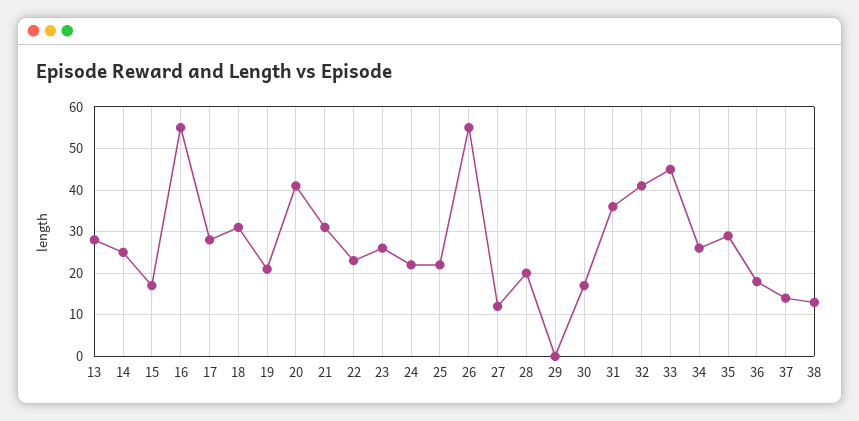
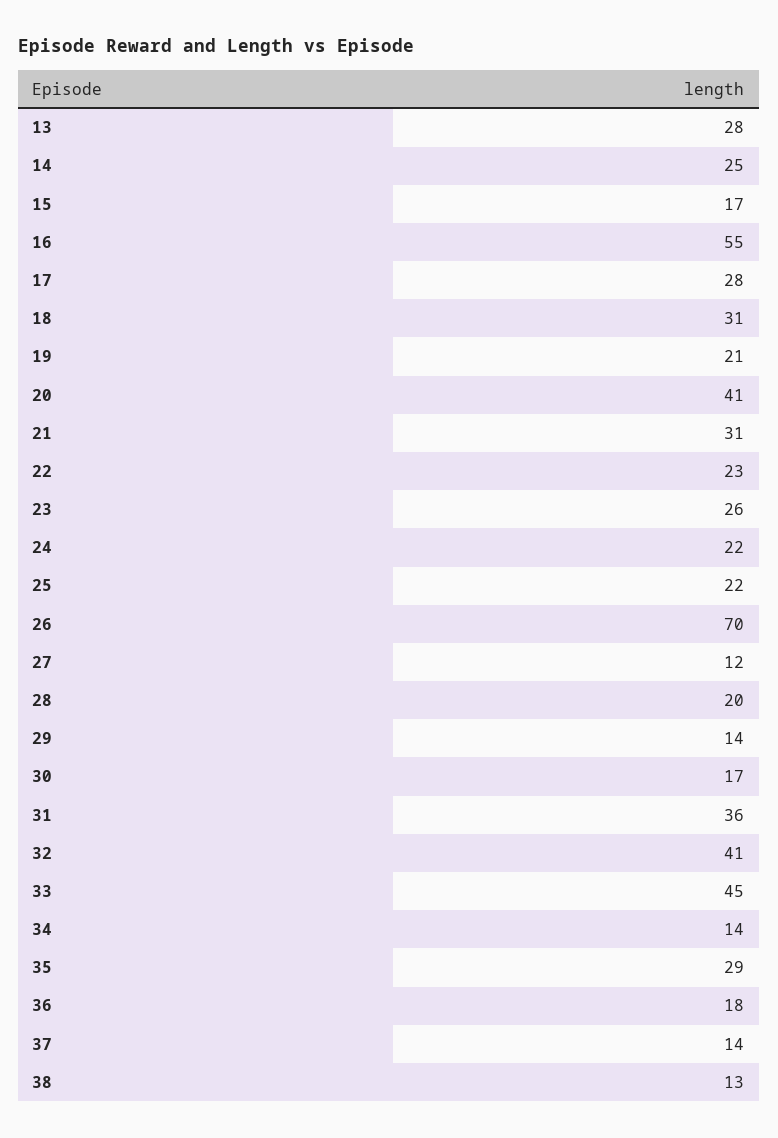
26: 55 -> 70
29: 0 -> 14
34: 25 -> 14

